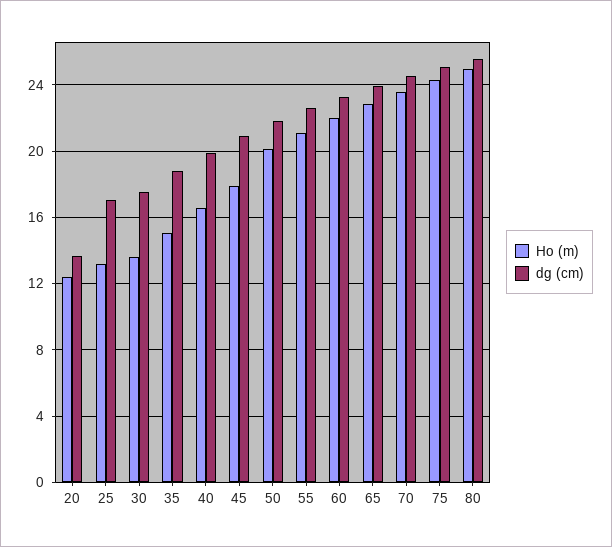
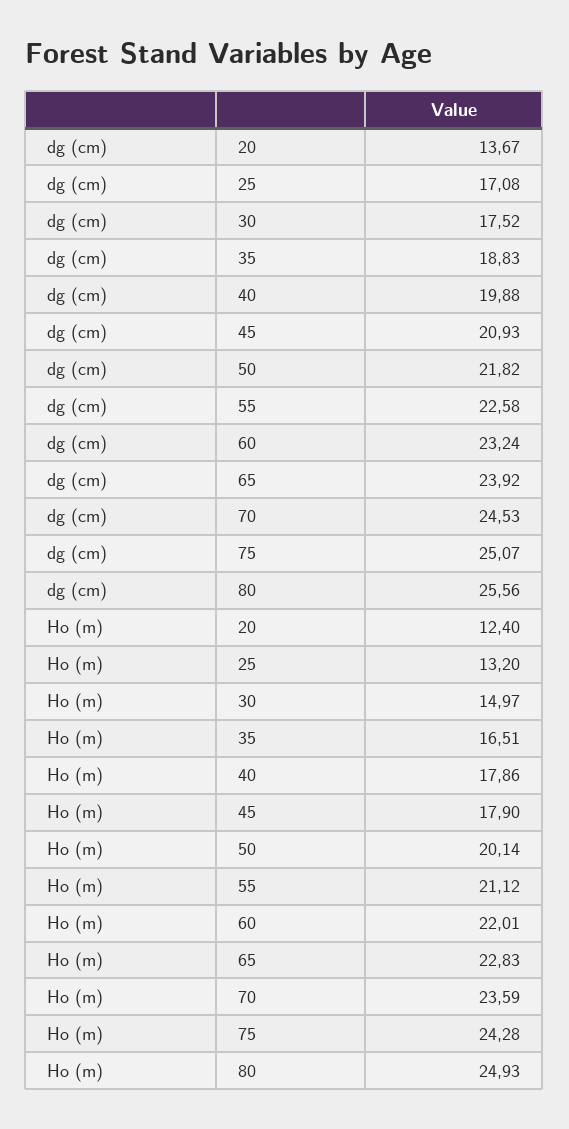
Ho (m), 30: 13.5 -> 14.97
Ho (m), 35: 15 -> 16.51
Ho (m), 40: 16.5 -> 17.86

